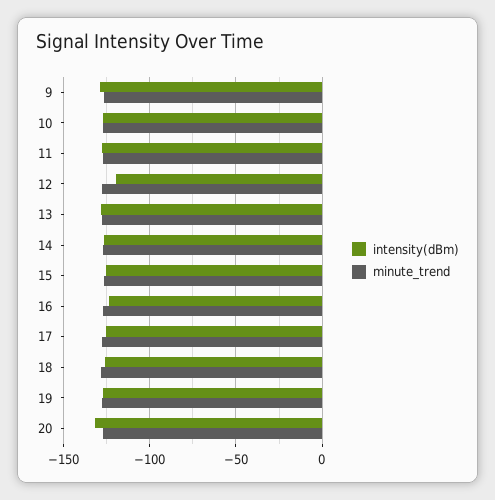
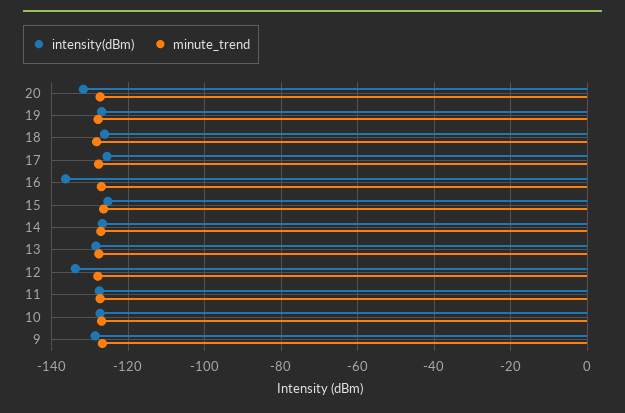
intensity(dBm), 12: -120 -> -134
intensity(dBm), 16: -125 -> -136

